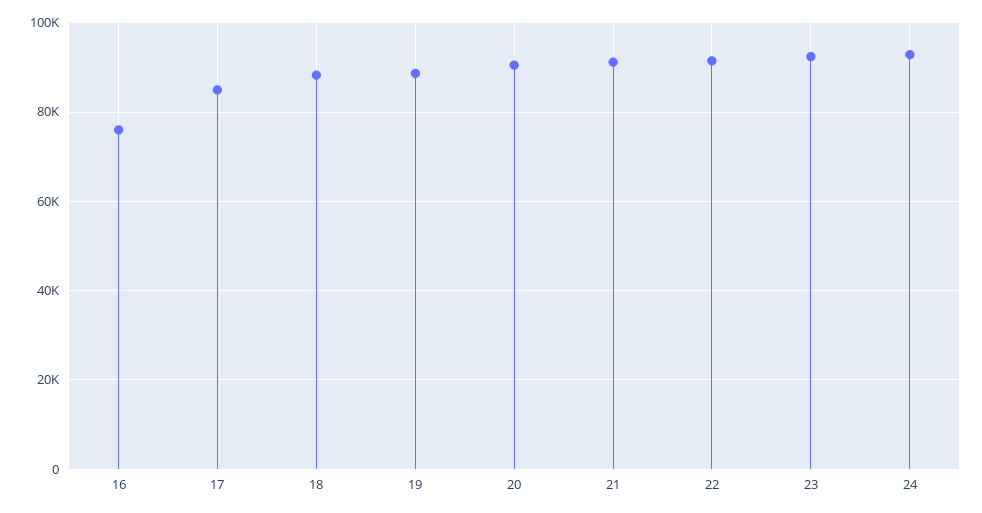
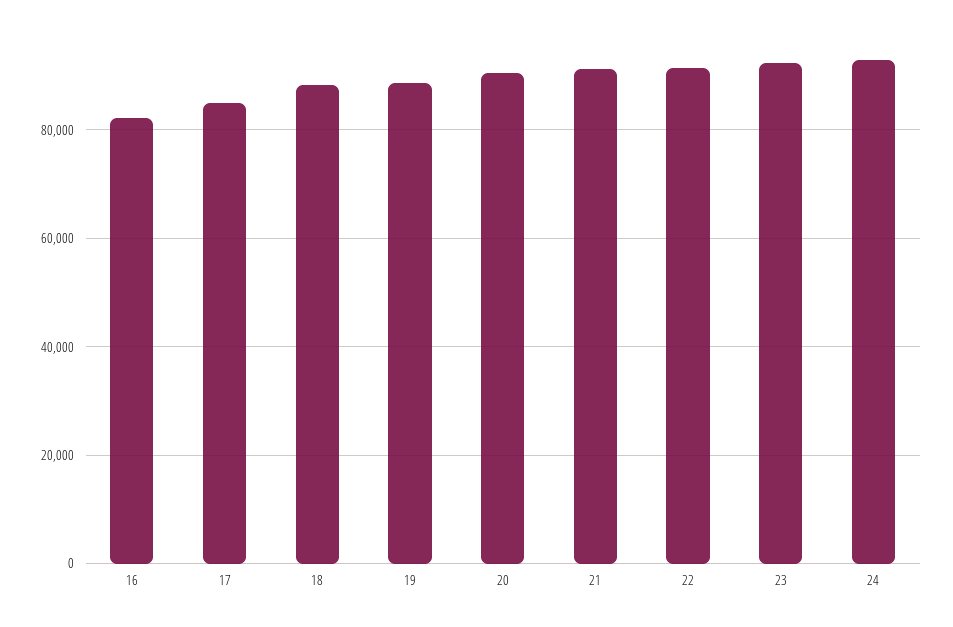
16: 76000 -> 82000

